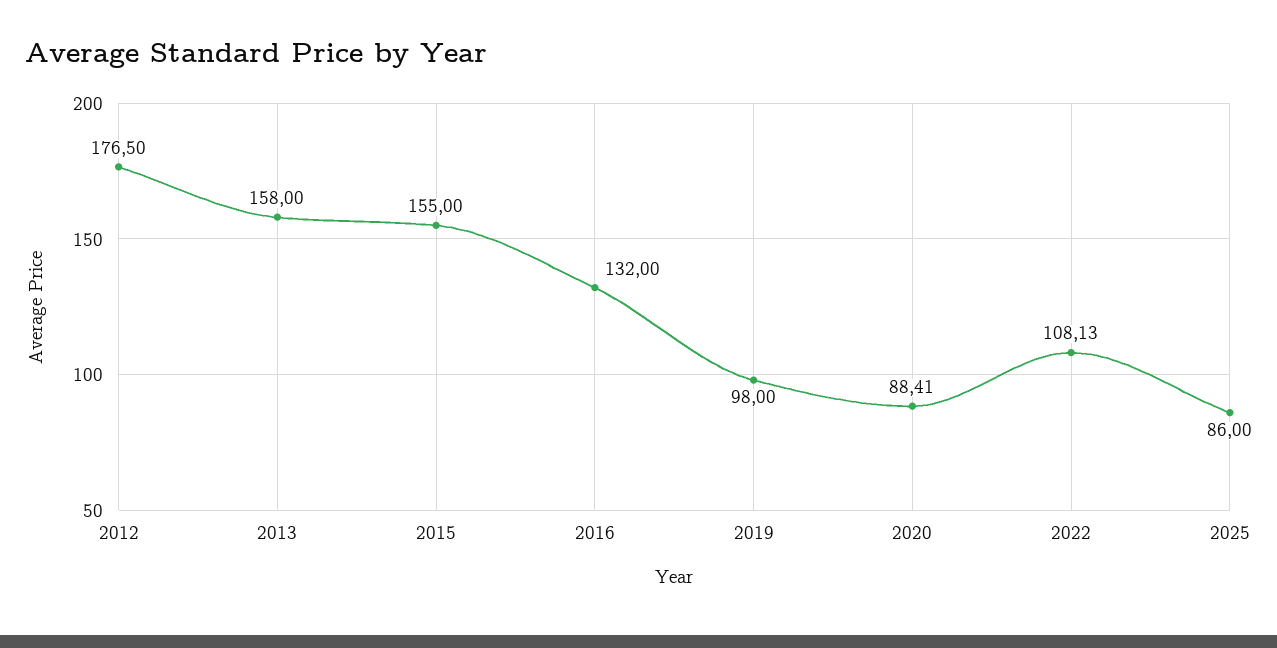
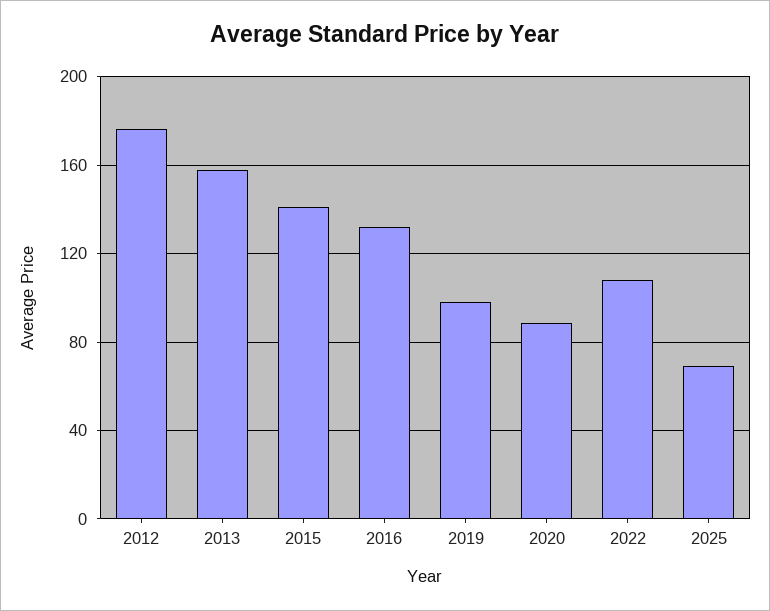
2015: 155 -> 140
2025: 86 -> 70

